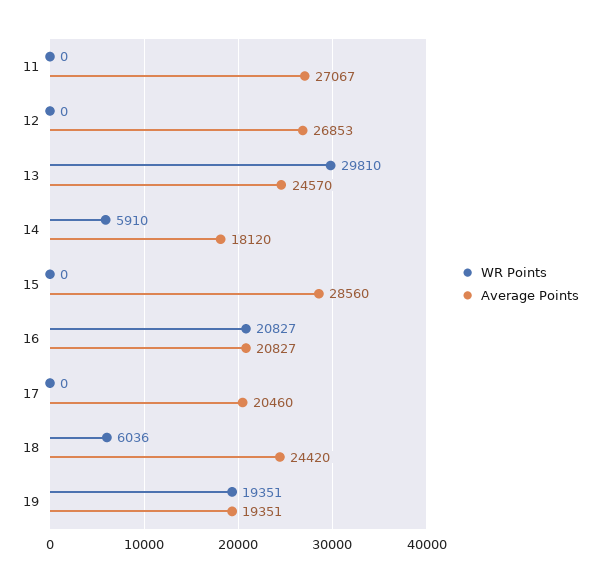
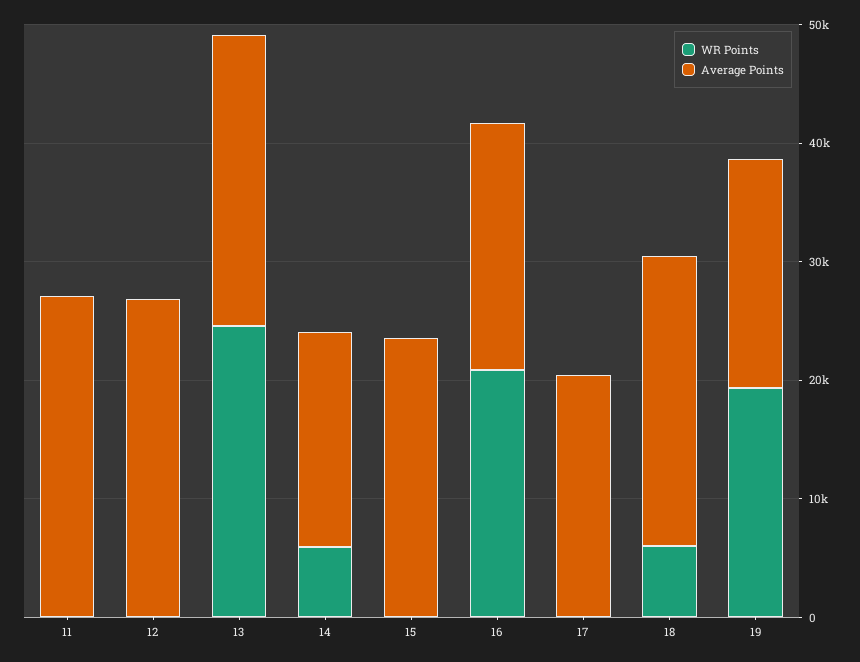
WR Points, 13: 29810 -> 24000
Average Points, 15: 28560 -> 24000

